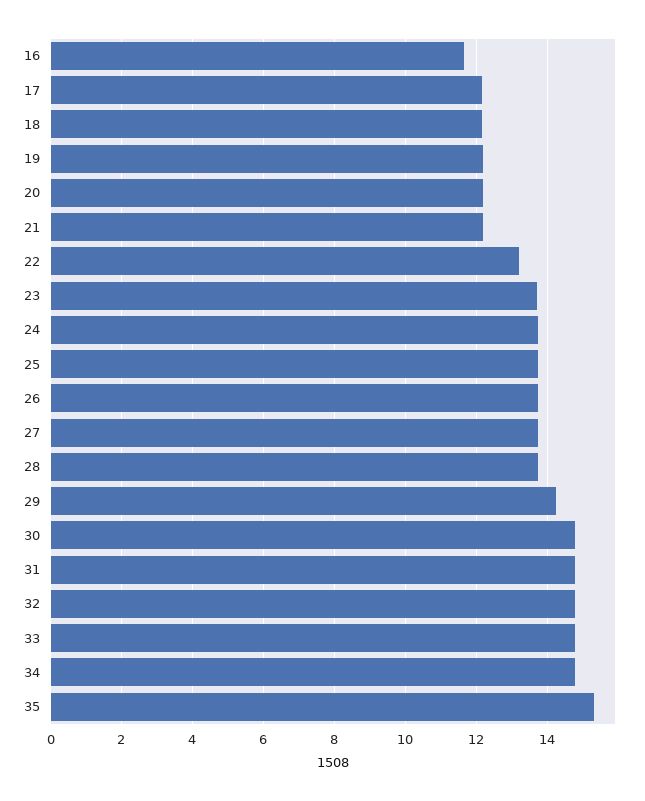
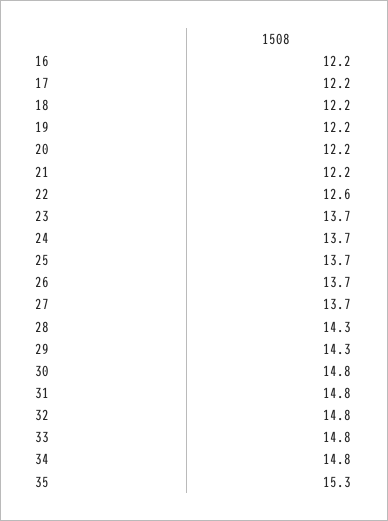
16: 11.6 -> 12.2
22: 13.2 -> 12.6
28: 13.8 -> 14.3

